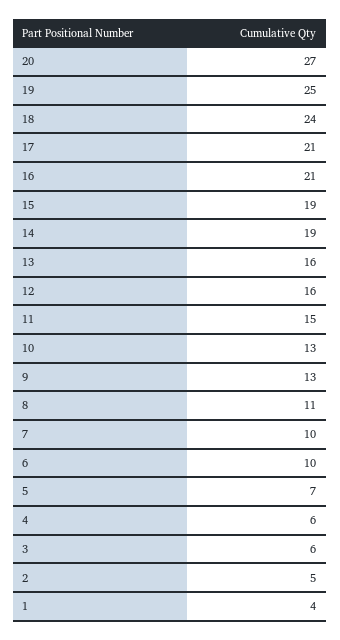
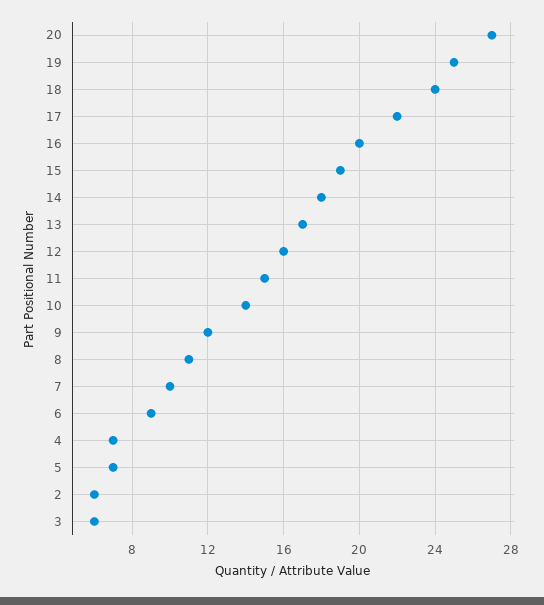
17: 21 -> 22
16: 21 -> 20
14: 19 -> 18
13: 16 -> 17
10: 13 -> 14
9: 13 -> 12
6: 10 -> 9
4: 6 -> 7
2: 5 -> 6
1: 4 -> none

